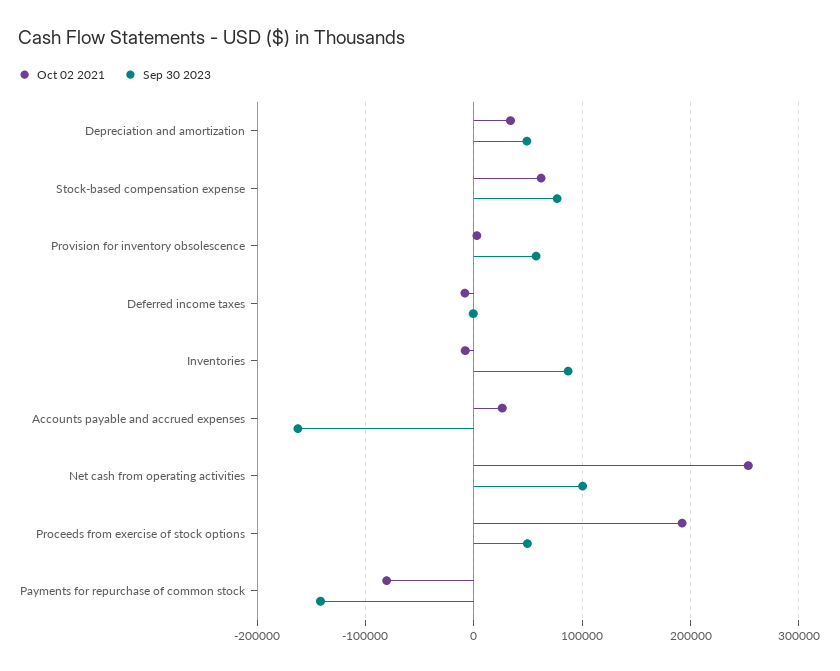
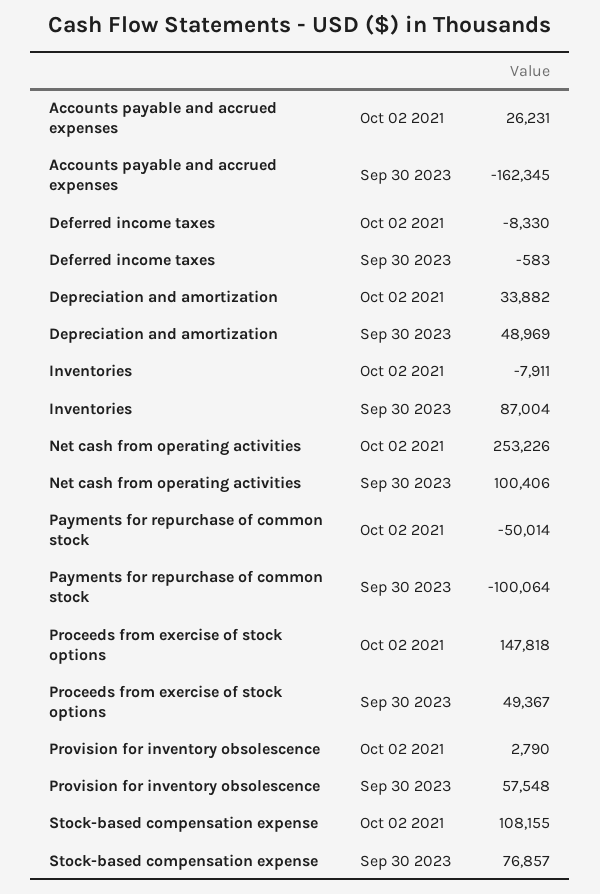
Oct 02 2021, Stock-based compensation expense: 60000 -> 108155
Oct 02 2021, Proceeds from exercise of stock options: 190000 -> 147818
Oct 02 2021, Payments for repurchase of common stock: -80000 -> -50014
Sep 30 2023, Payments for repurchase of common stock: -140000 -> -100064

